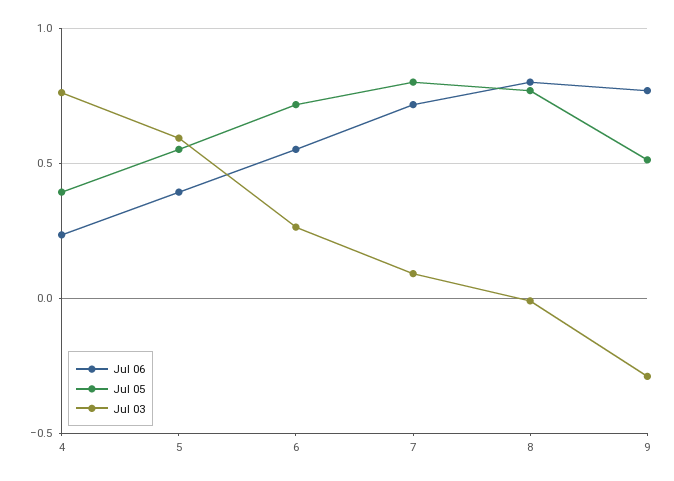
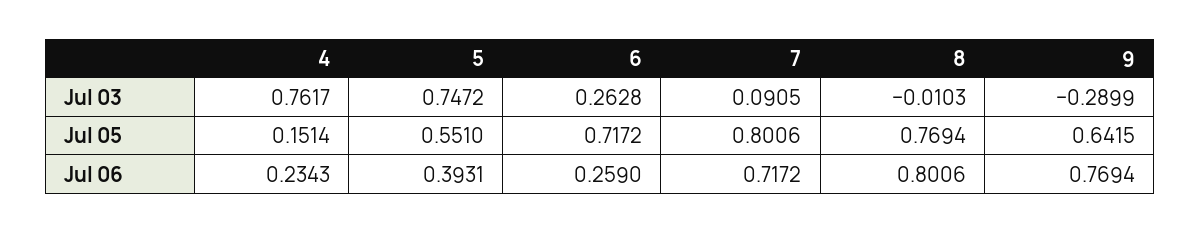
Jul 05, 4: 0.4 -> 0.1514
Jul 03, 5: 0.6 -> 0.7472
Jul 06, 6: 0.55 -> 0.259
Jul 05, 9: 0.5 -> 0.6415

